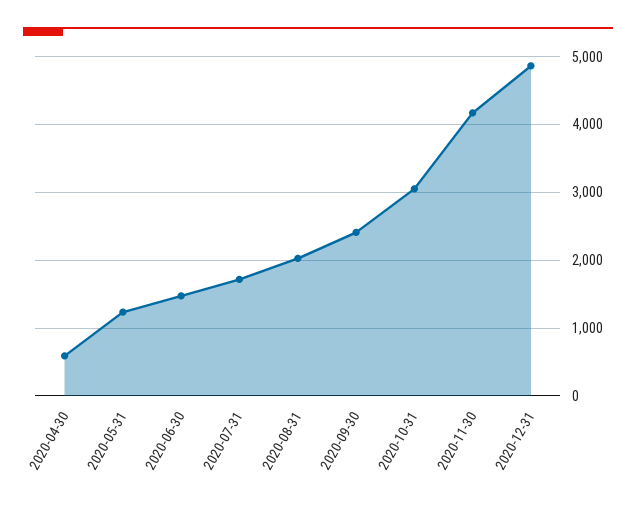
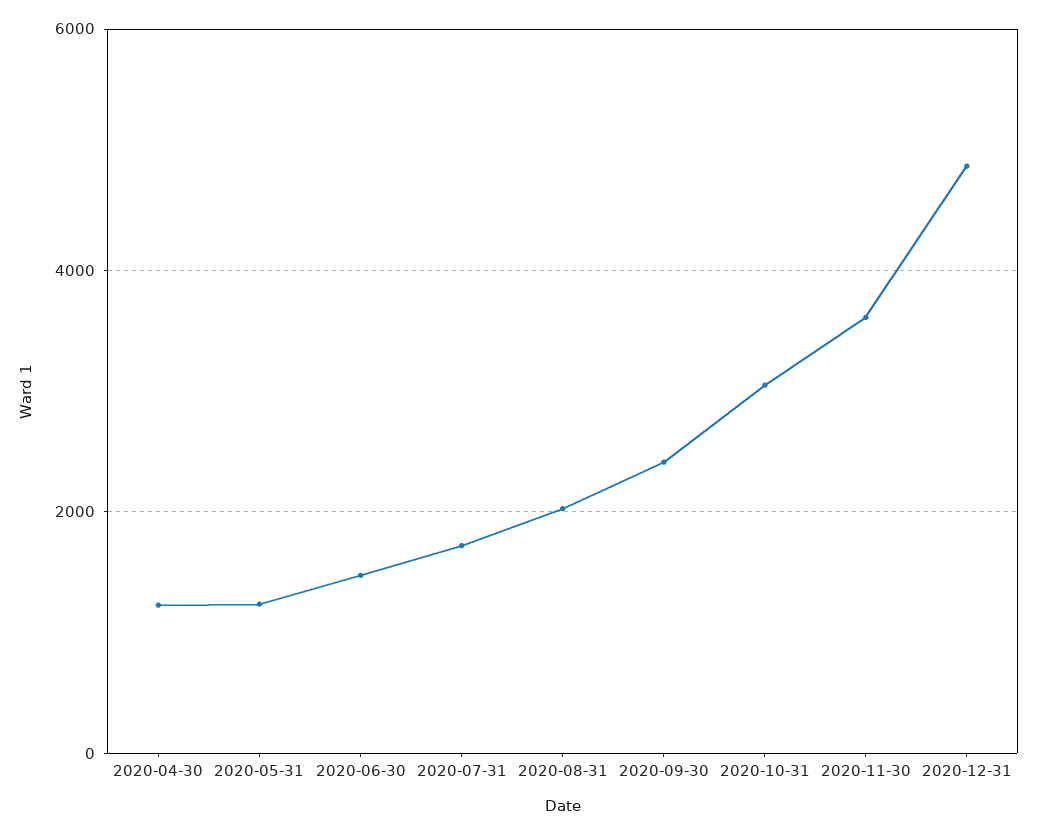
2020-04-30: 600 -> 1200
2020-11-30: 4200 -> 3600

